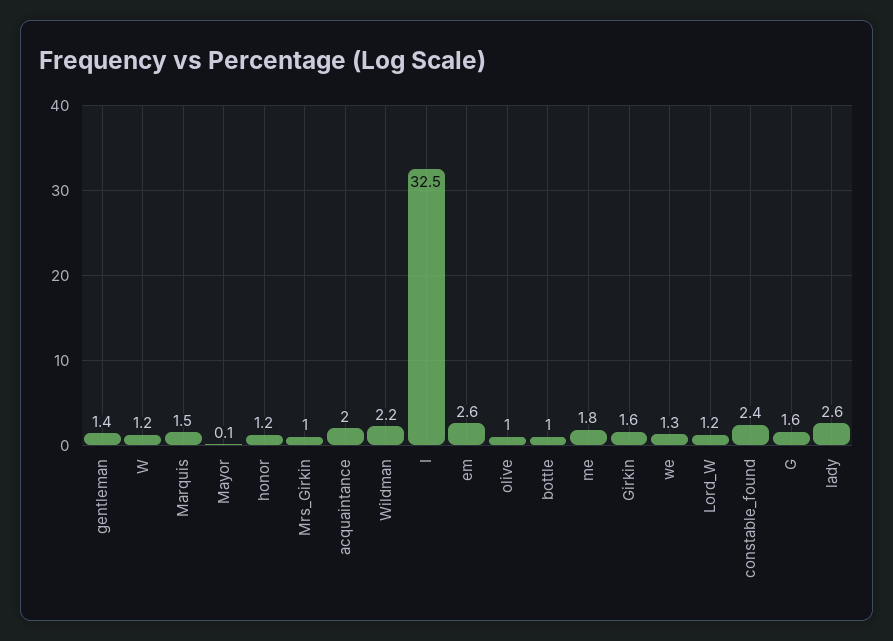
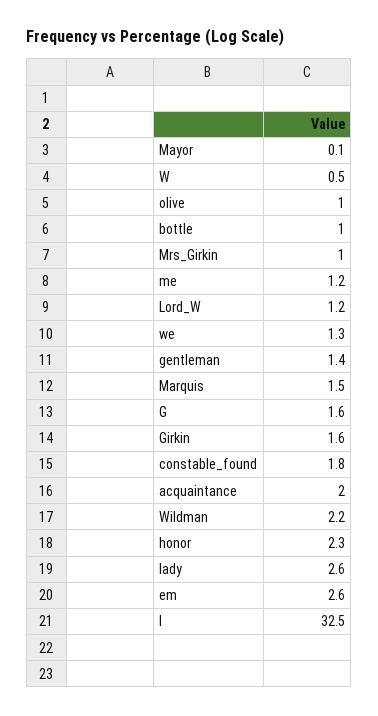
W: 1.2 -> 0.5
honor: 1.2 -> 2.3
me: 1.8 -> 1.2
constable_found: 2.4 -> 1.8

